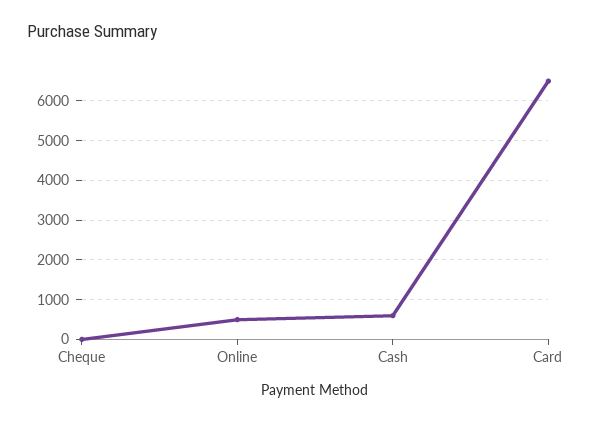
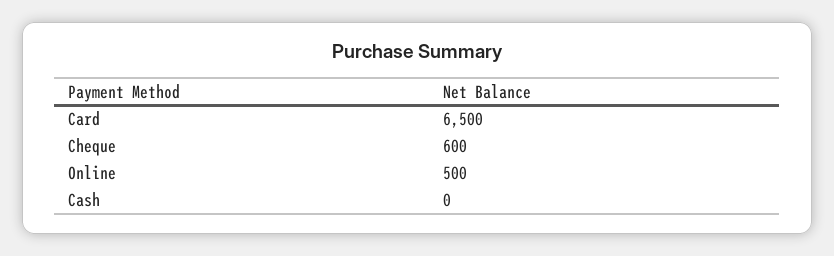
Cheque: 0 -> 600
Cash: 600 -> 0

